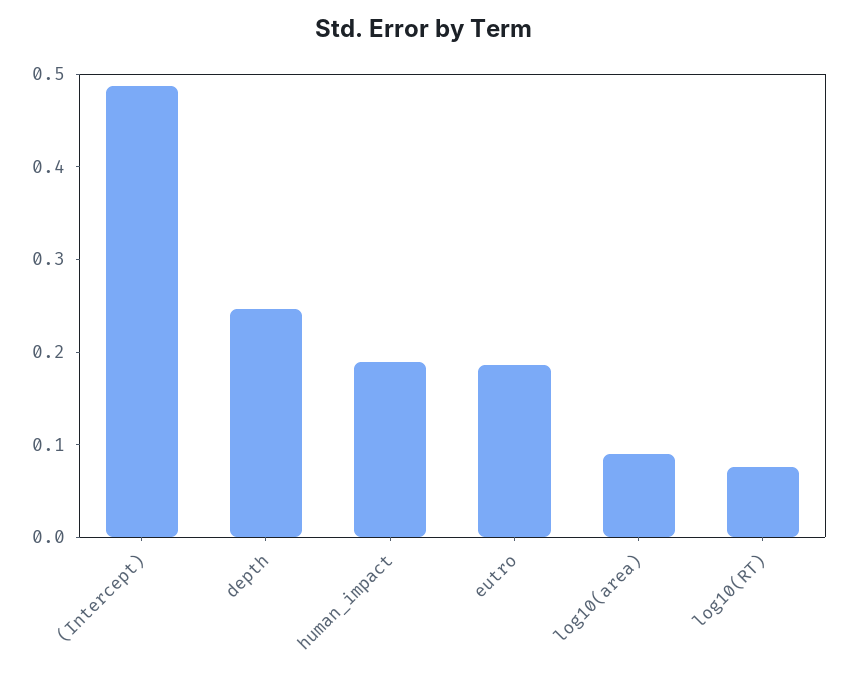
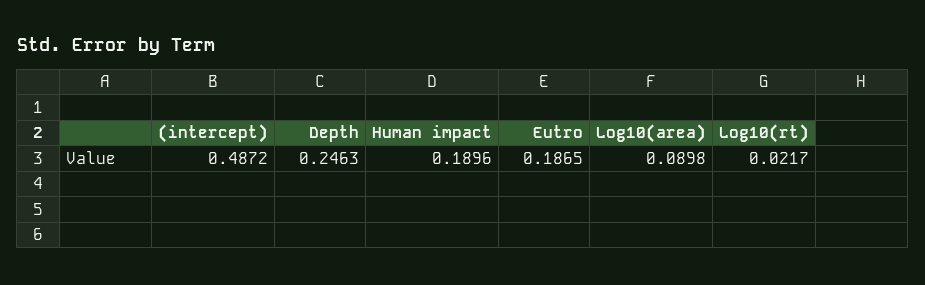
log10(RT): 0.08 -> 0.0217

